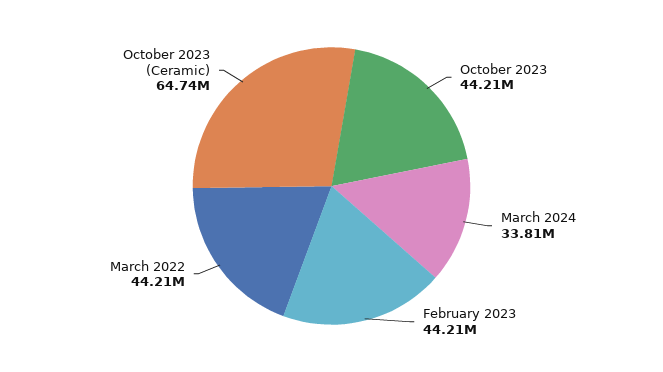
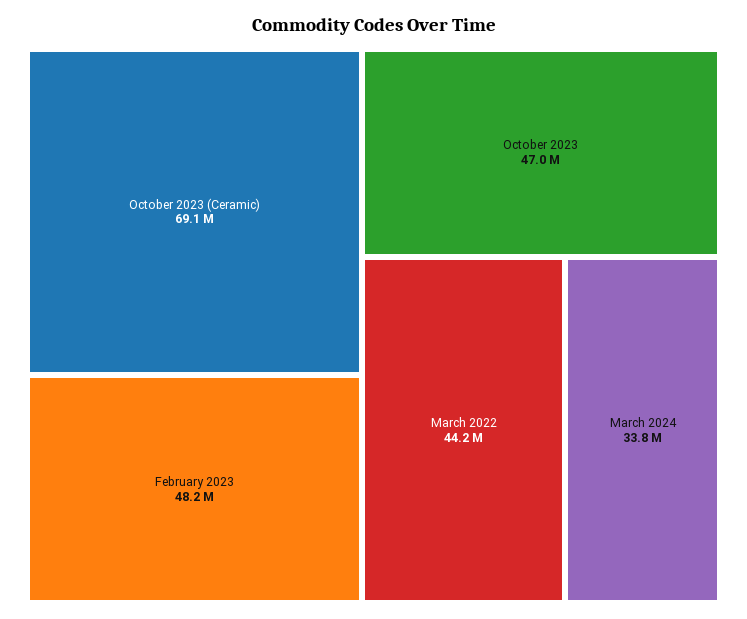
October 2023: 44210000 -> 47000000
February 2023: 44210000 -> 48200000
October 2023 (Ceramic): 64740000 -> 69100000

